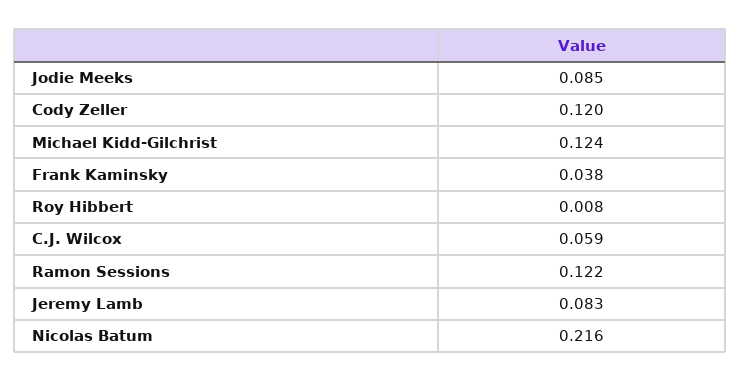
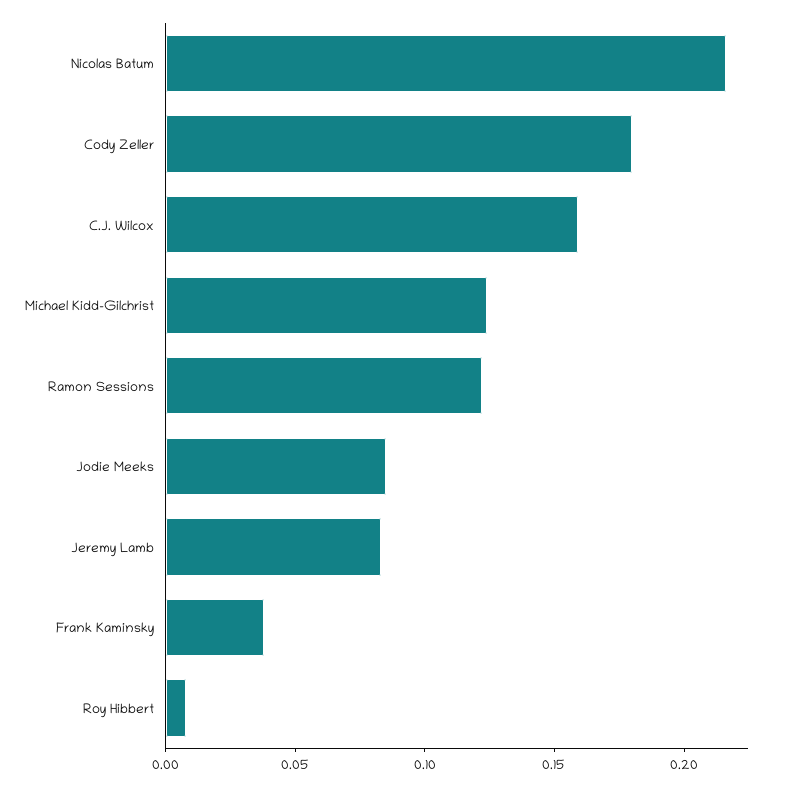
Cody Zeller: 0.12 -> 0.18
C.J. Wilcox: 0.059 -> 0.16

